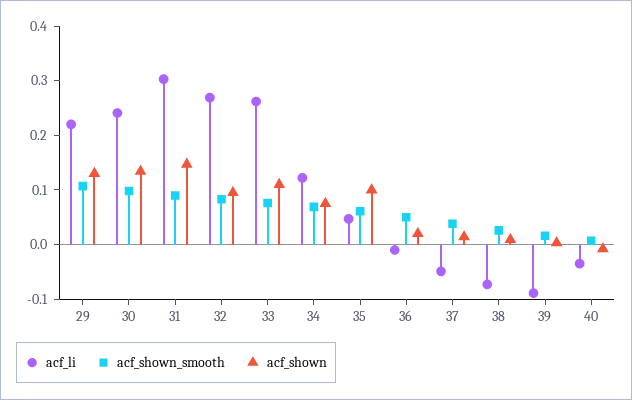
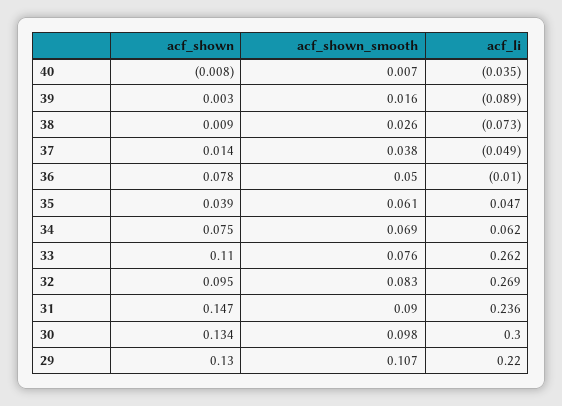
acf_li, 30: 0.24 -> 0.3
acf_li, 31: 0.3 -> 0.236
acf_li, 34: 0.12 -> 0.062
acf_shown, 35: 0.1 -> 0.039
acf_shown, 36: 0.02 -> 0.078

